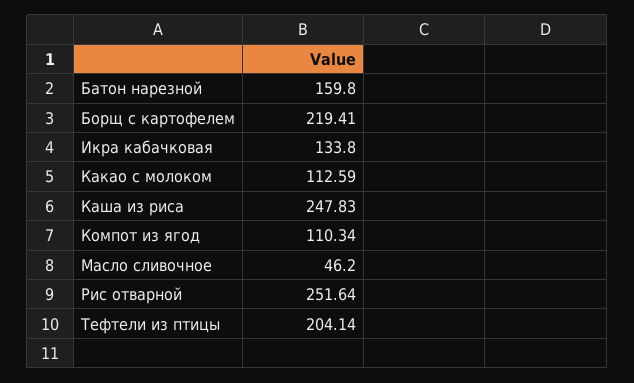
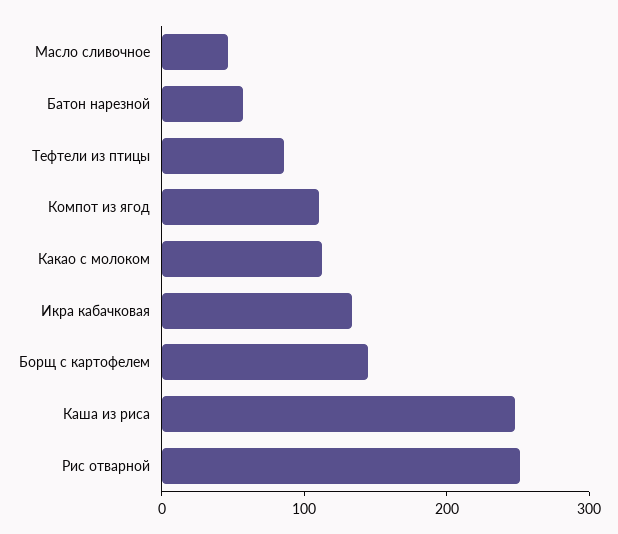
Батон нарезной: 159.8 -> 60
Борщ с картофелем: 219.41 -> 140
Тефтели из птицы: 204.14 -> 80

